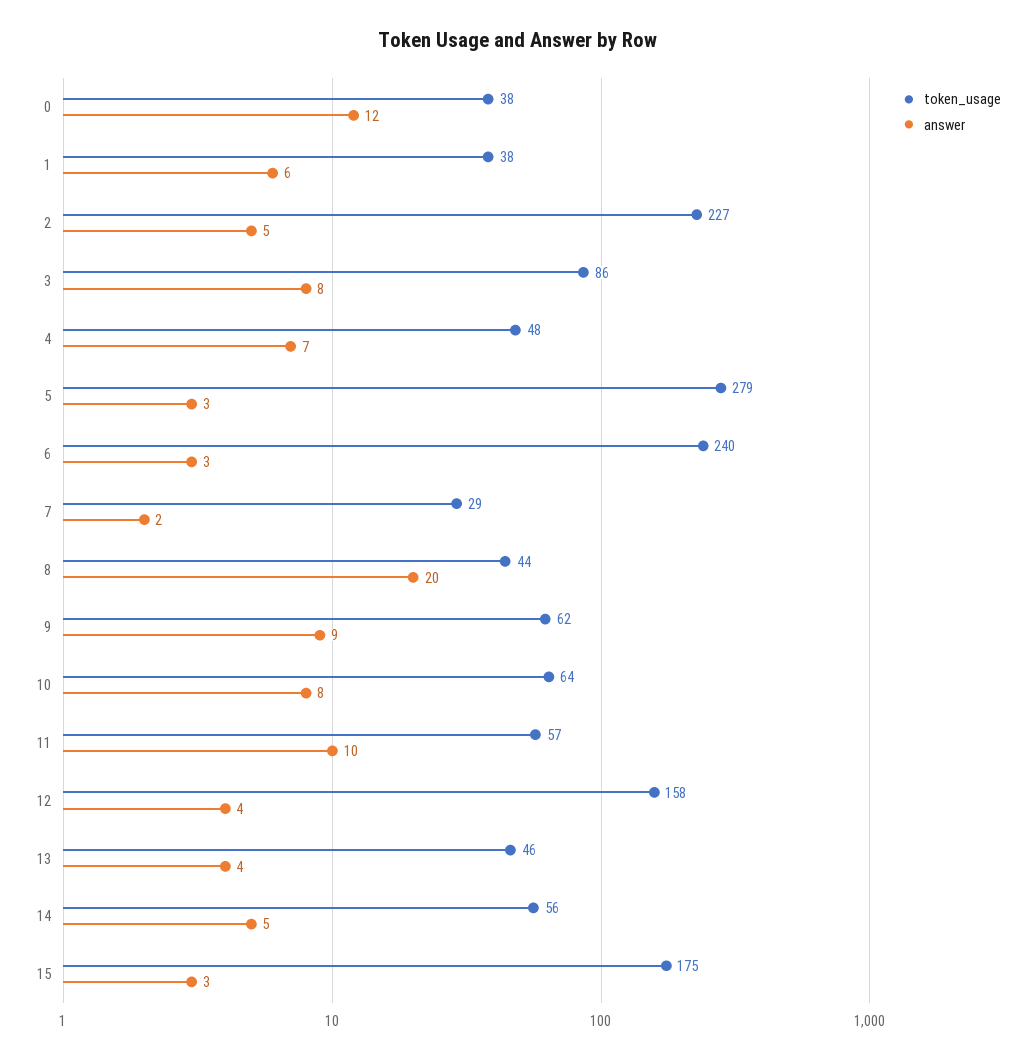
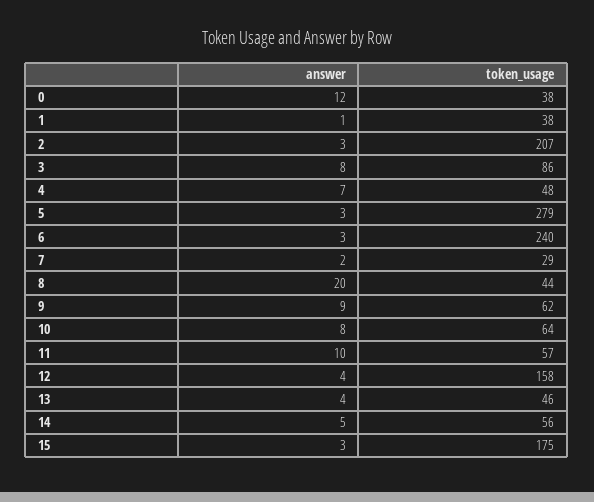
answer, 1: 6 -> 1
token_usage, 2: 227 -> 207
answer, 2: 5 -> 3

